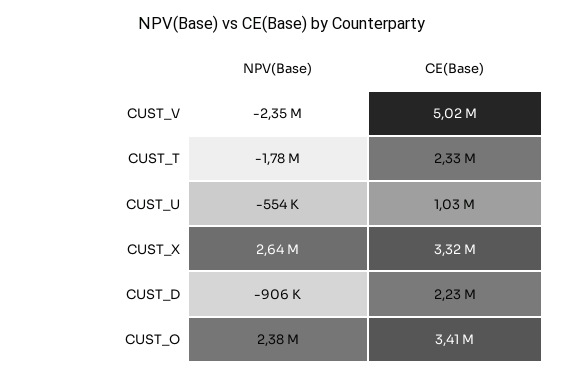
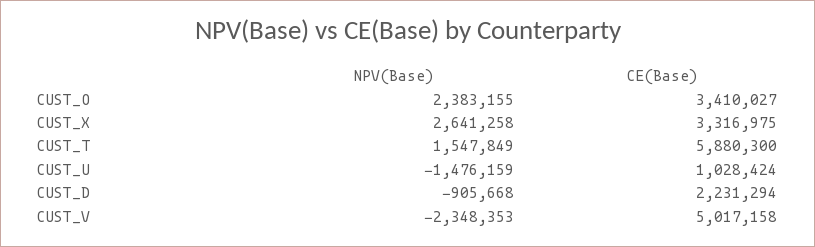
NPV(Base), CUST_T: -1780000 -> 1547849
CE(Base), CUST_T: 2330000 -> 5880300
NPV(Base), CUST_U: -554000 -> -1476159

